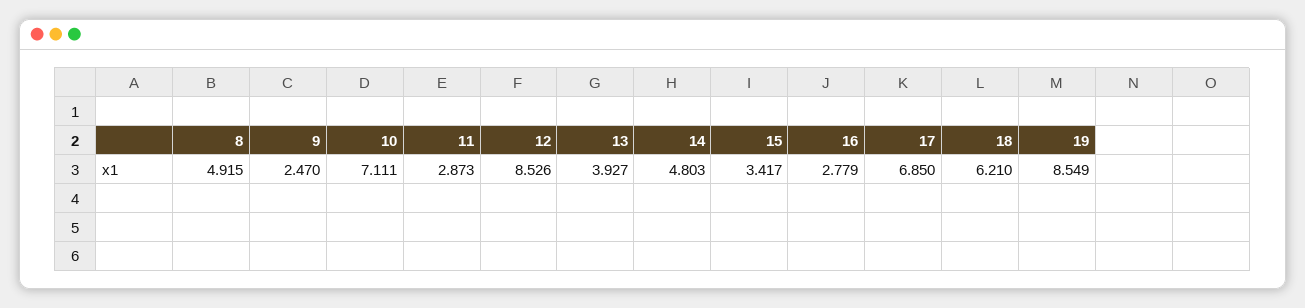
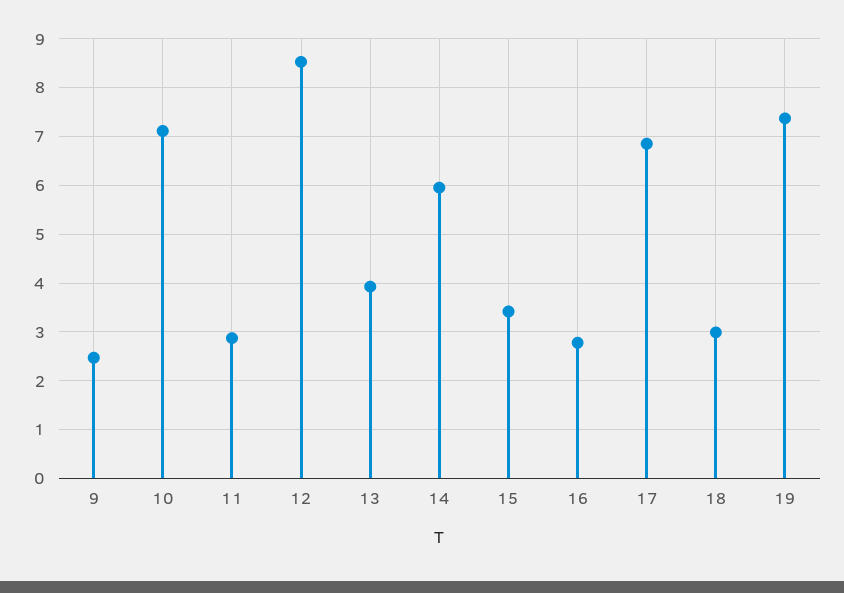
8: 4.915 -> none
14: 4.803 -> 6
18: 6.21 -> 3
19: 8.549 -> 7.4

